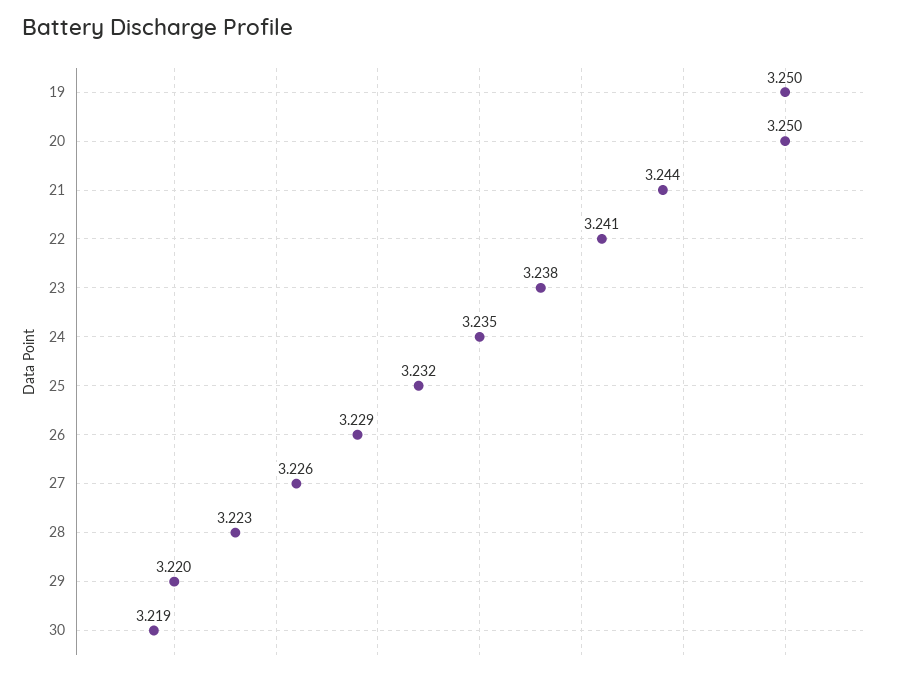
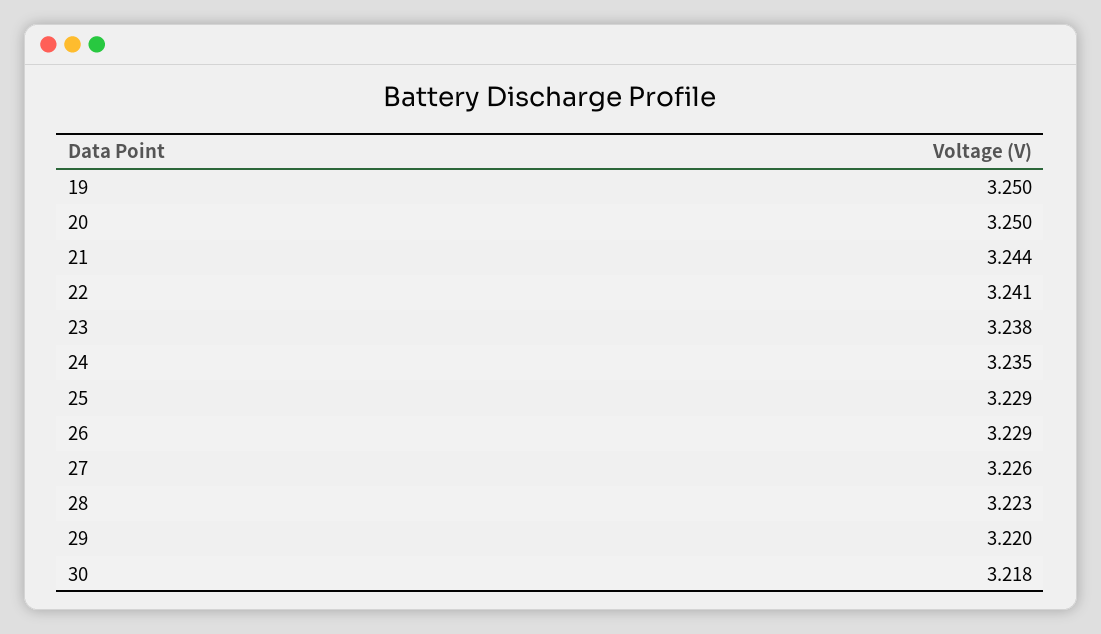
25: 3.232 -> 3.229
30: 3.219 -> 3.218

